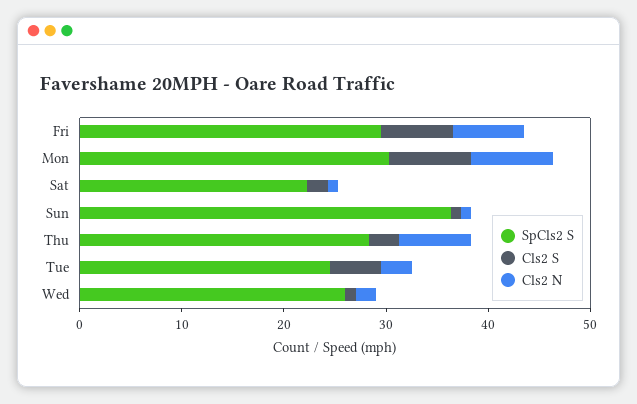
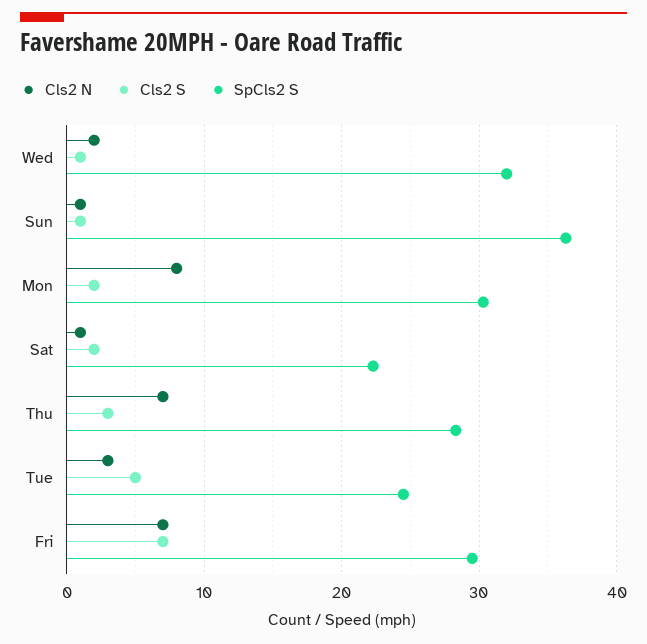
Cls2 S, Mon: 8 -> 2
SpCls2 S, Wed: 26 -> 32

